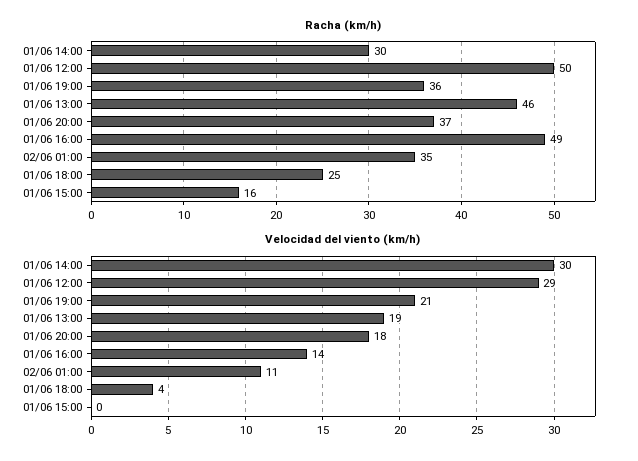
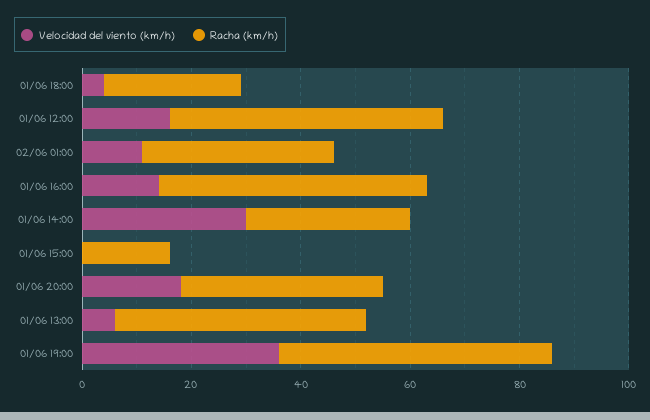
Racha (km/h), 01/06 19:00: 36 -> 50
Velocidad del viento (km/h), 01/06 12:00: 29 -> 15
Velocidad del viento (km/h), 01/06 19:00: 21 -> 35
Velocidad del viento (km/h), 01/06 13:00: 19 -> 5

